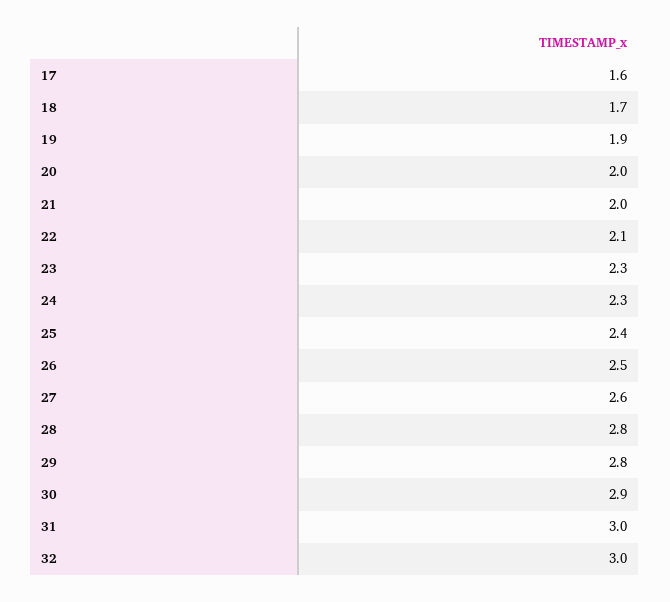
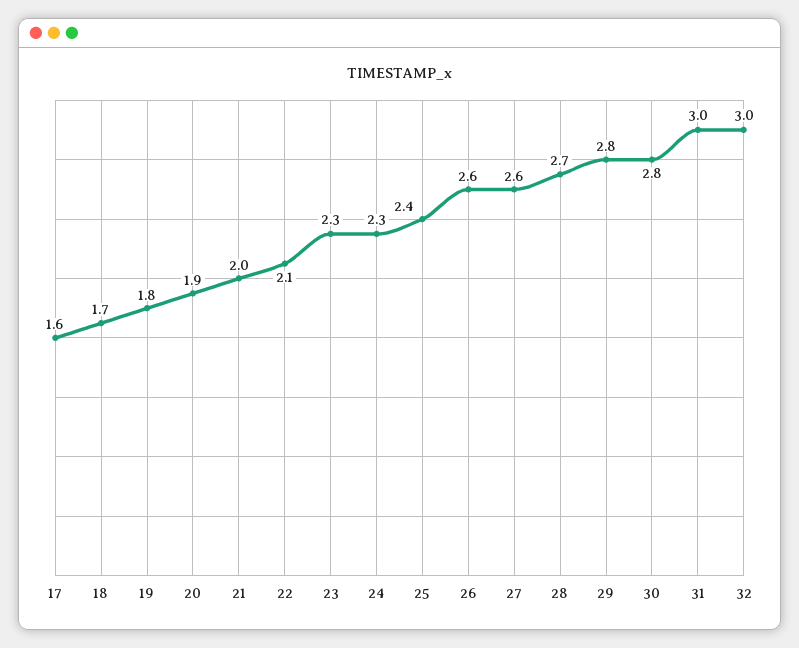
19: 1.9 -> 1.8
20: 2 -> 1.9
26: 2.5 -> 2.6
28: 2.8 -> 2.7
30: 2.9 -> 2.8

